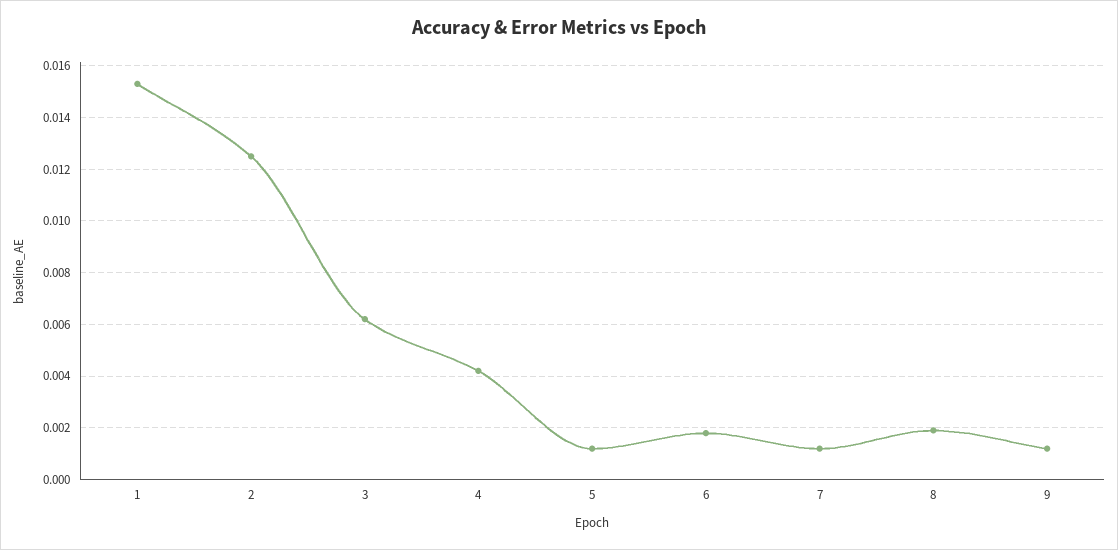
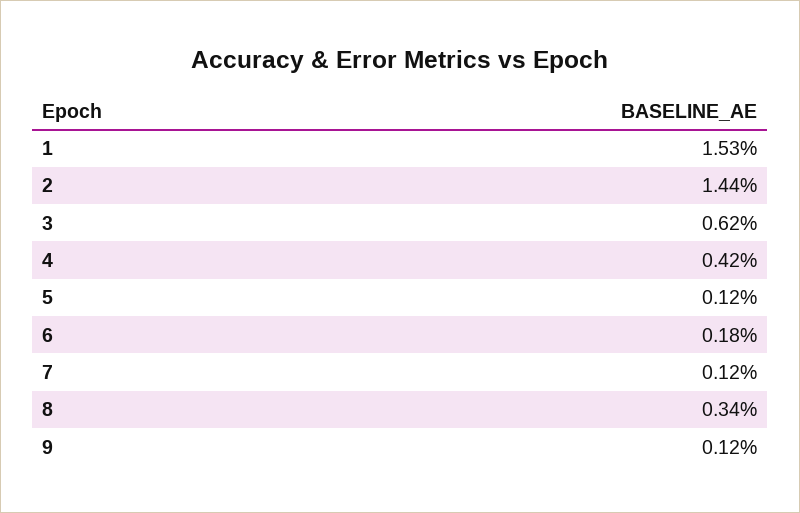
2: 0.0125 -> 0.0144
8: 0.002 -> 0.0034

